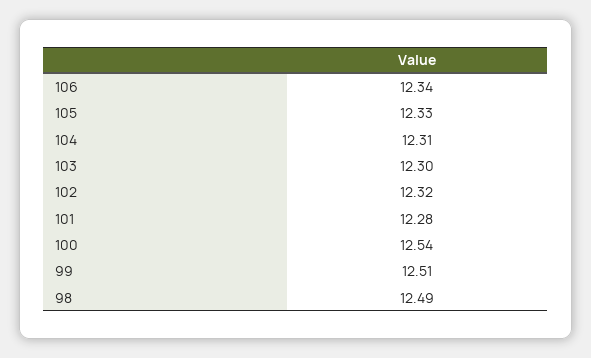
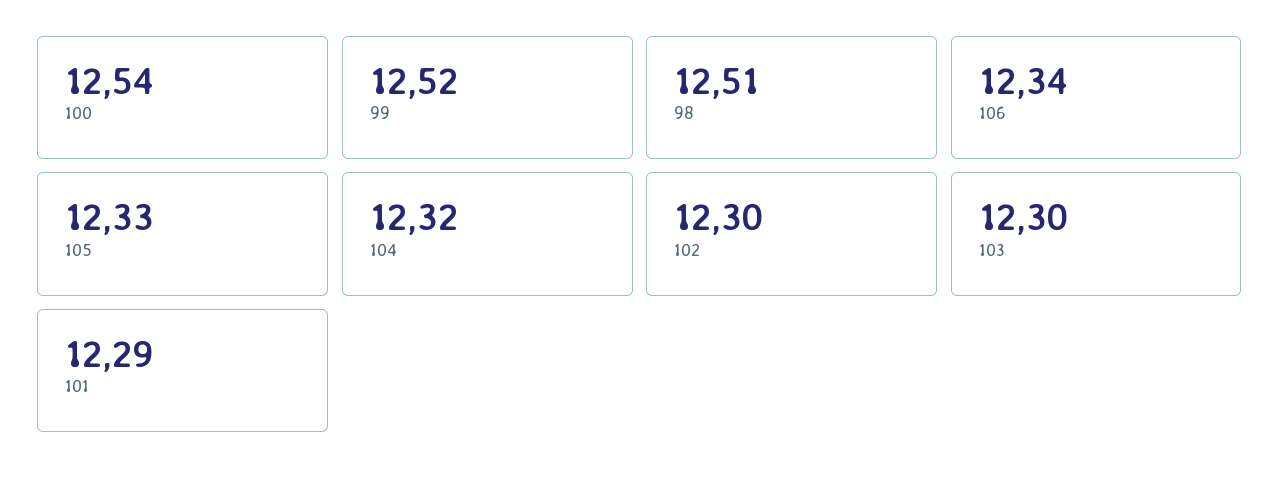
104: 12.31 -> 12.32
102: 12.32 -> 12.3
101: 12.28 -> 12.29
99: 12.51 -> 12.52
98: 12.49 -> 12.51

